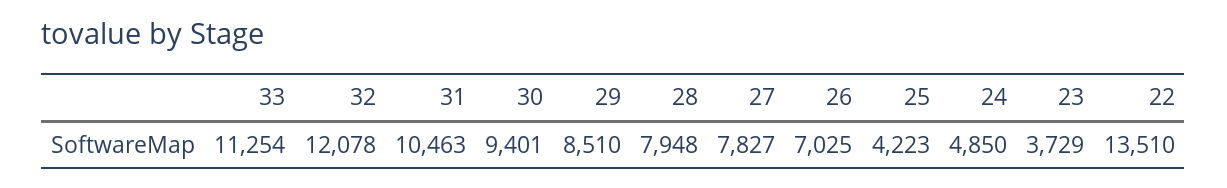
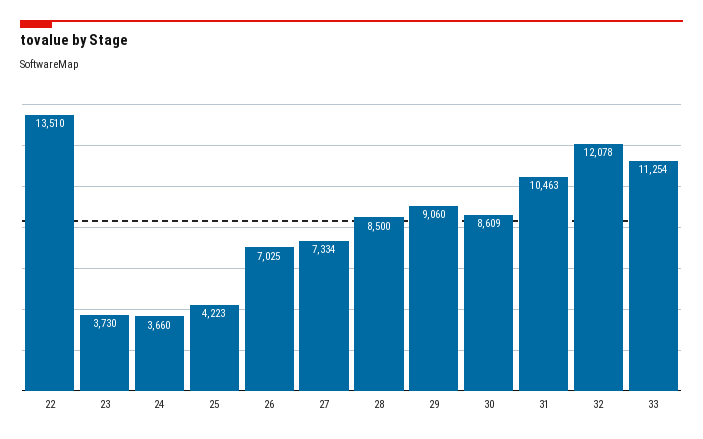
30: 9401 -> 8609
29: 8510 -> 9060
28: 7948 -> 8500
27: 7827 -> 7334
24: 4850 -> 3660
23: 3729 -> 3730

